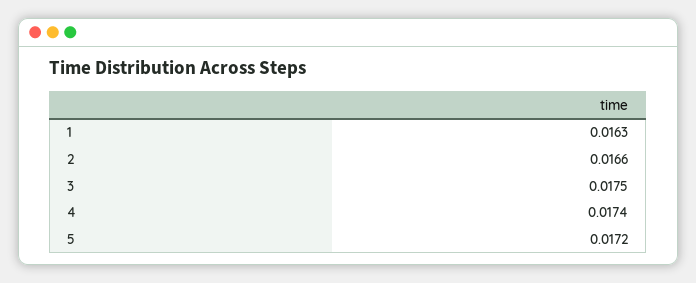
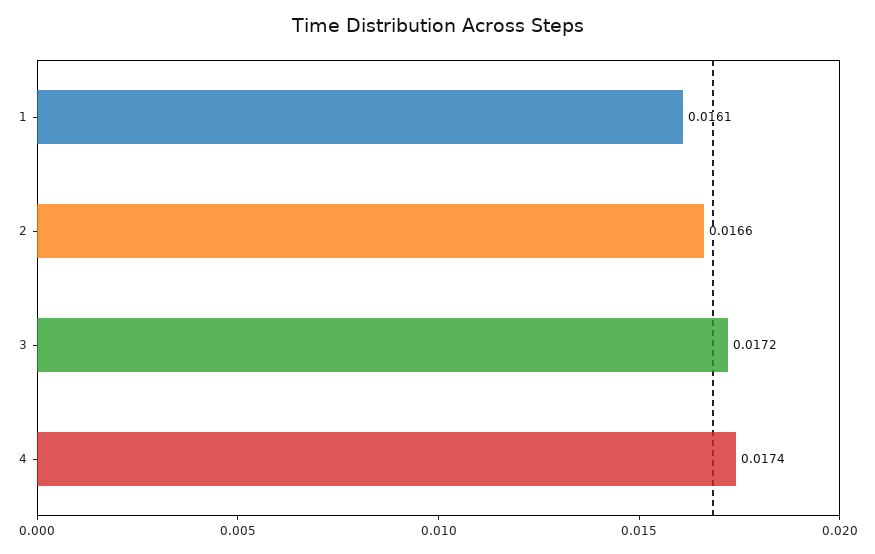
1: 0.0163 -> 0.0161
3: 0.0175 -> 0.0172
5: 0.0172 -> none

